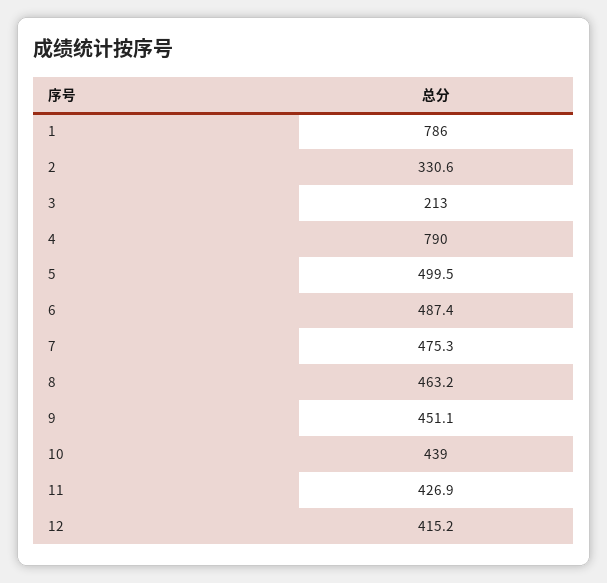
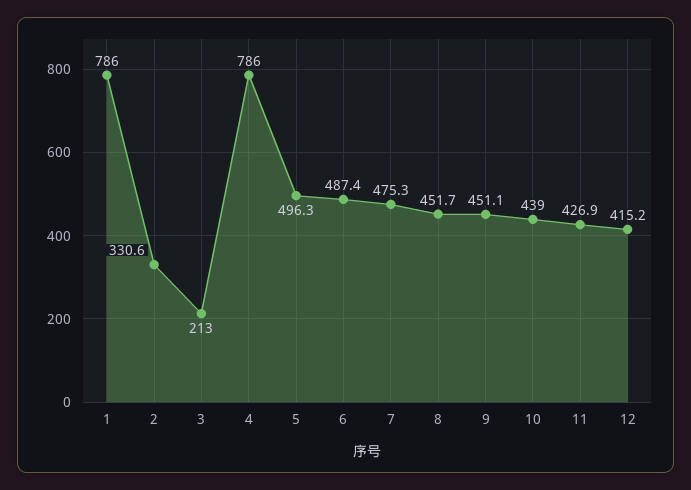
4: 790 -> 786
5: 499.5 -> 496.3
8: 463.2 -> 451.7

